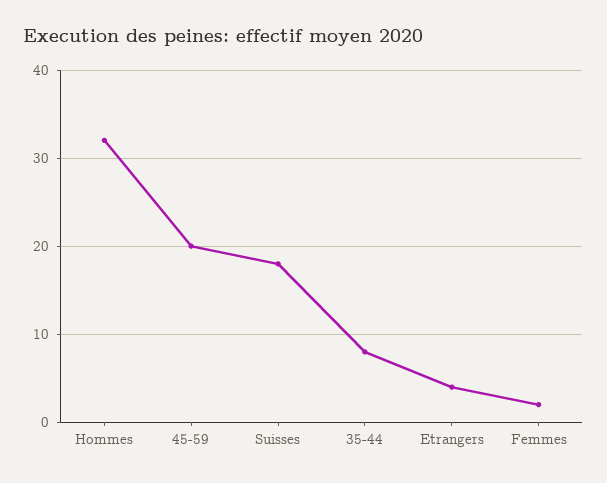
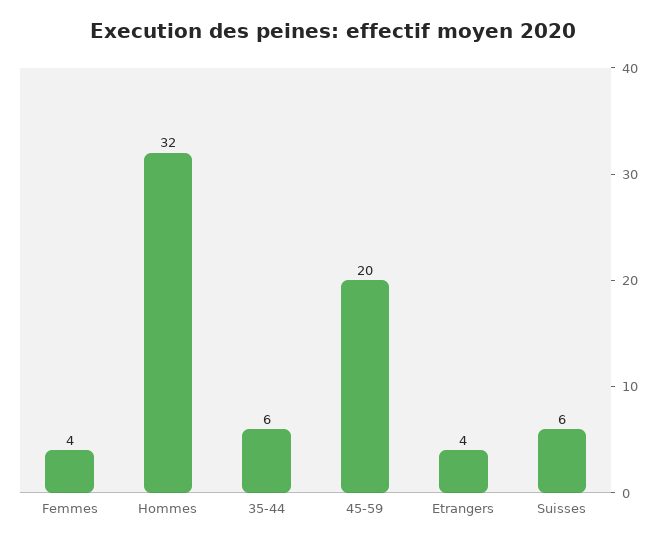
Suisses: 18 -> 6
35-44: 8 -> 6
Femmes: 2 -> 4

